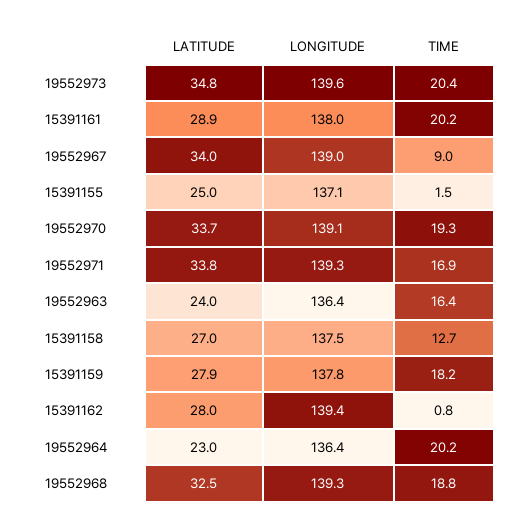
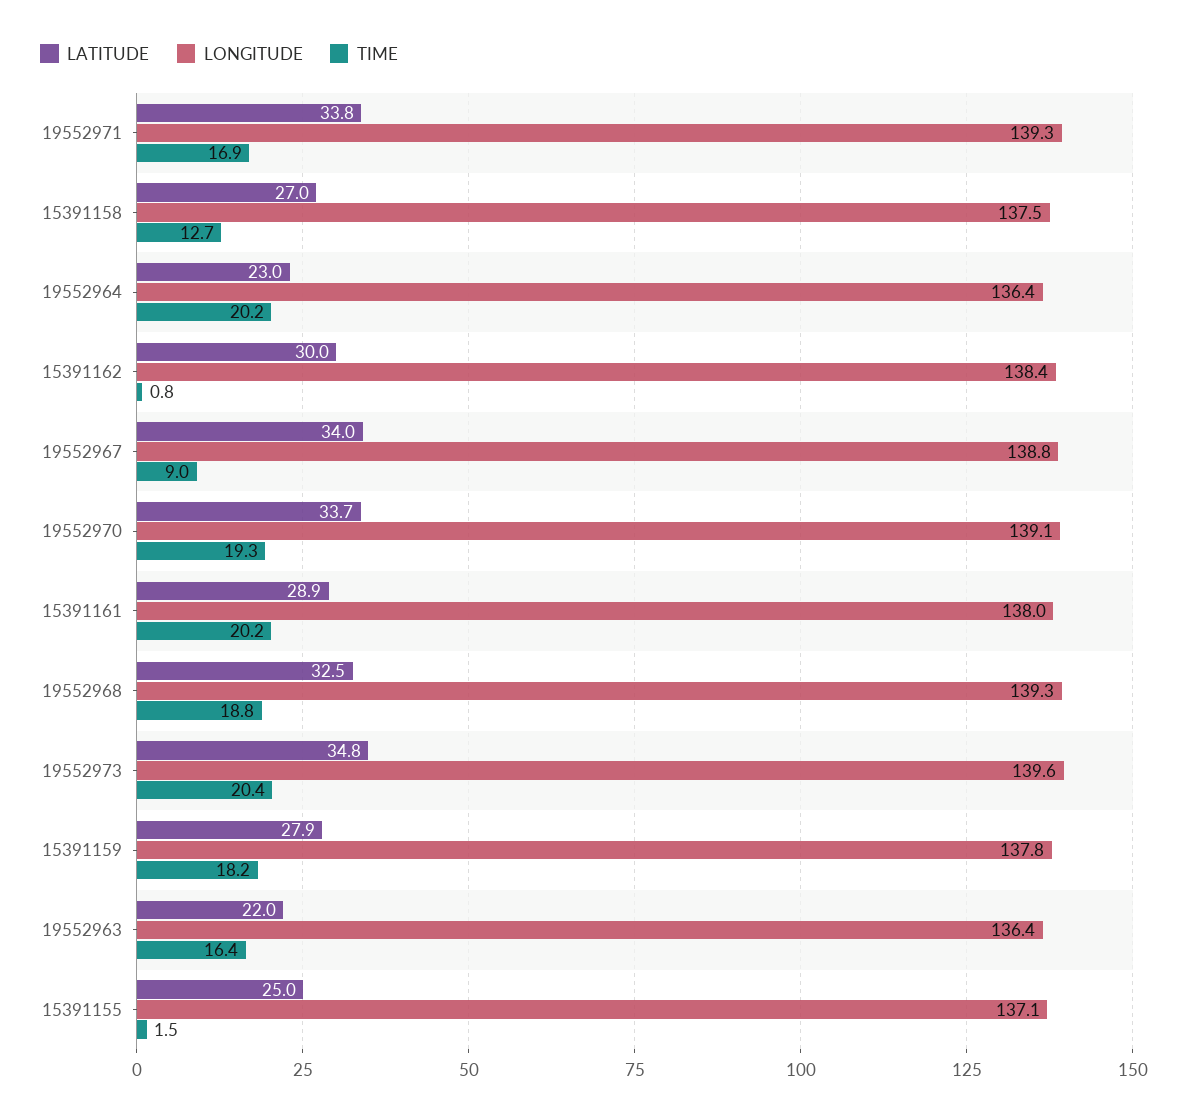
LONGITUDE, 19552967: 139 -> 138.8
LATITUDE, 19552963: 24 -> 22
LATITUDE, 15391162: 28 -> 30
LONGITUDE, 15391162: 139.4 -> 138.4

